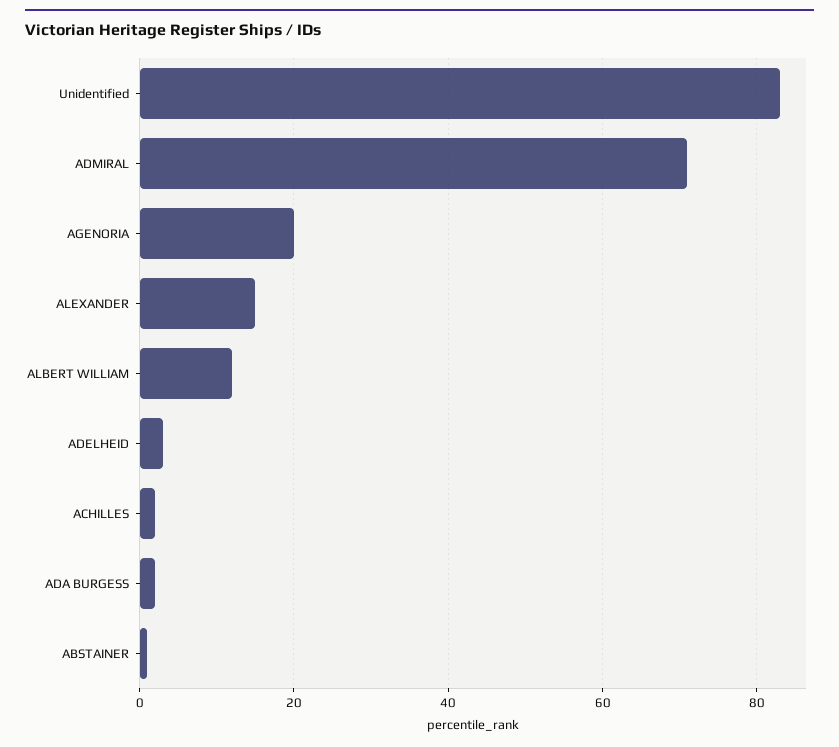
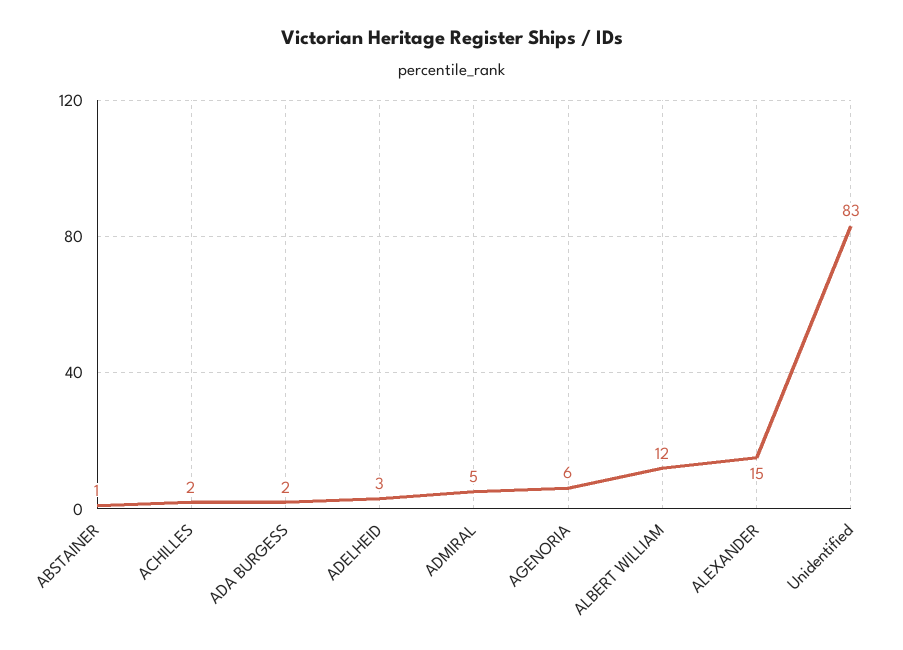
ADMIRAL: 70 -> 5
AGENORIA: 20 -> 6

